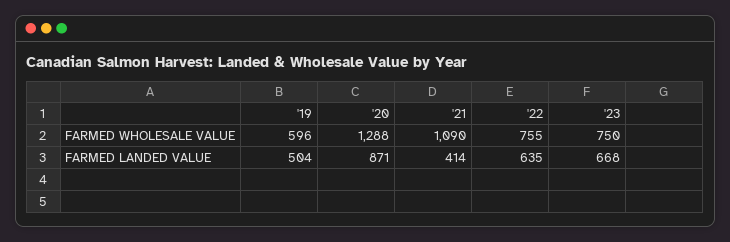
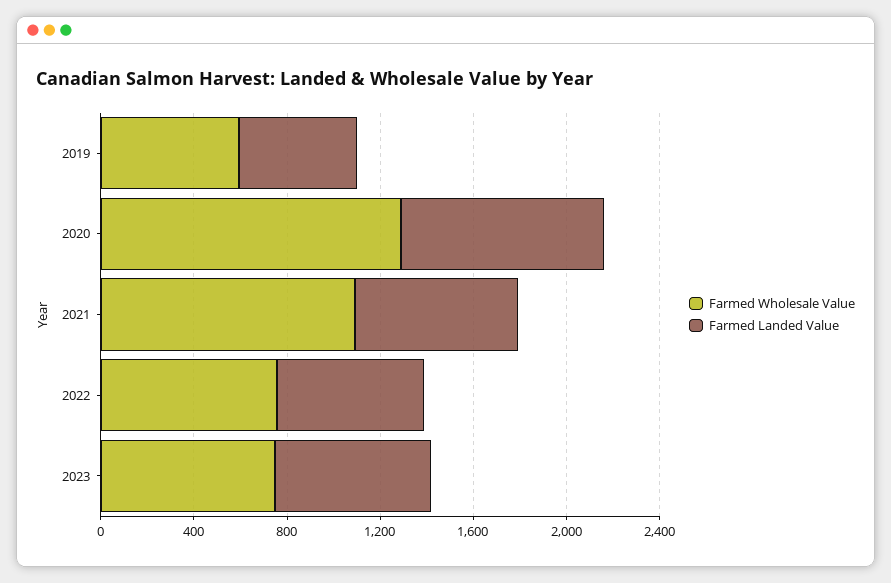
FARMED LANDED VALUE, '21: 414 -> 700

